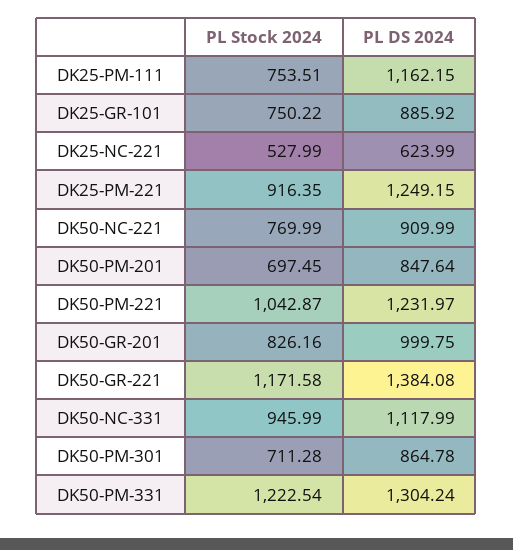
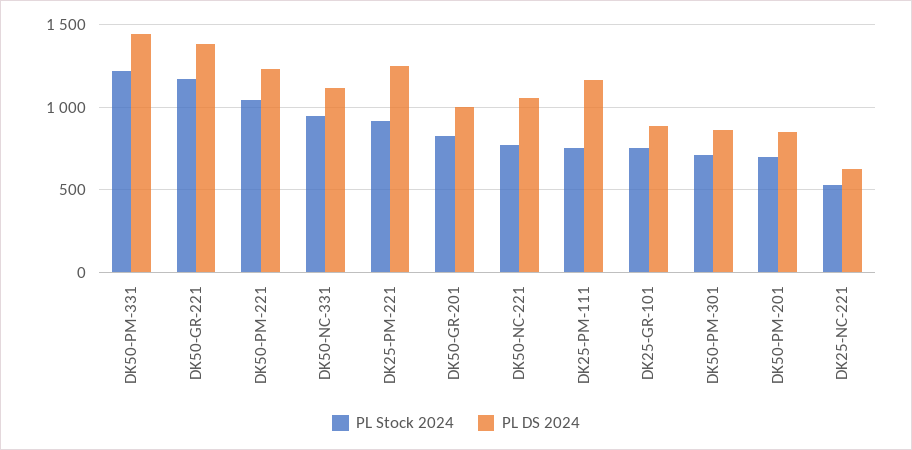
PL DS 2024, DK50-NC-221: 909.99 -> 1050
PL DS 2024, DK50-PM-331: 1304.24 -> 1450

